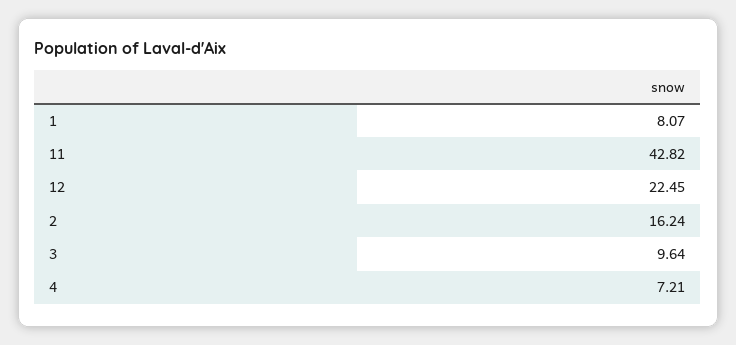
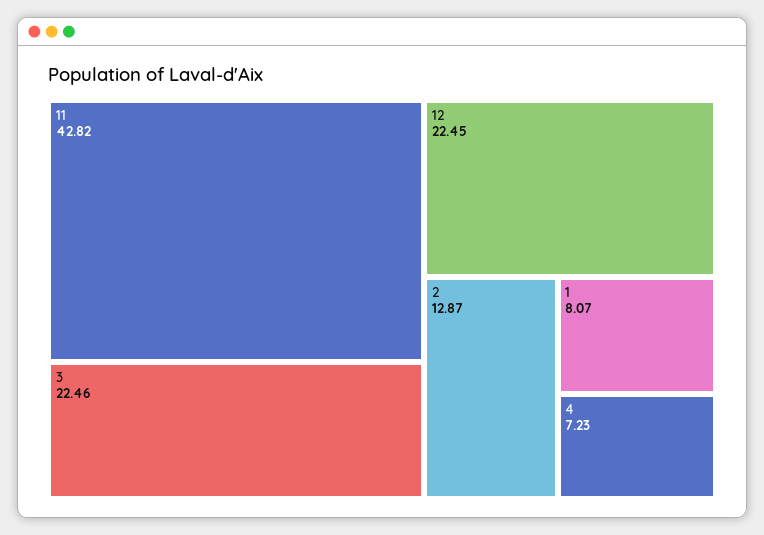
2: 16.24 -> 12.87
3: 9.64 -> 22.46
4: 7.21 -> 7.23

